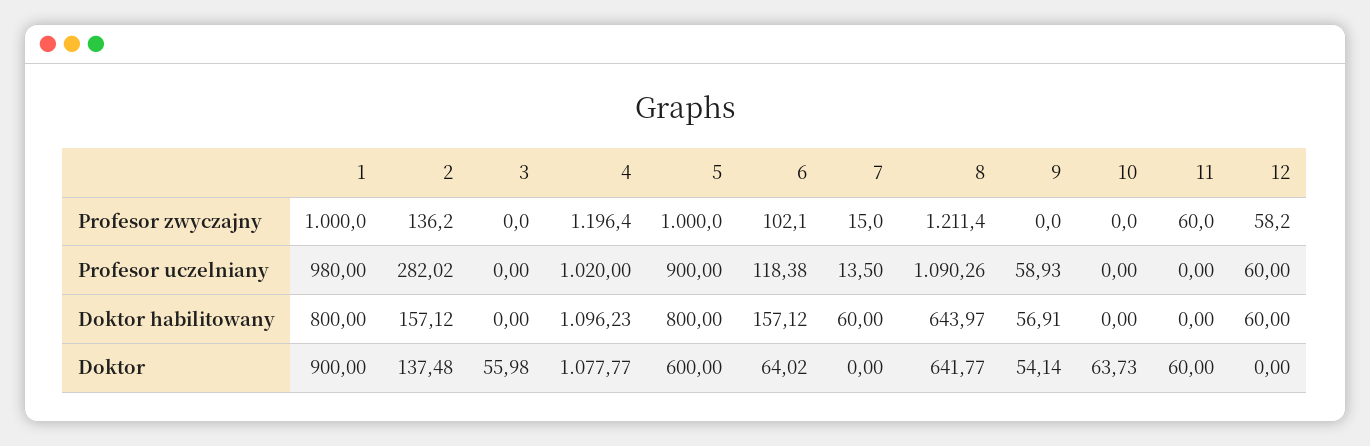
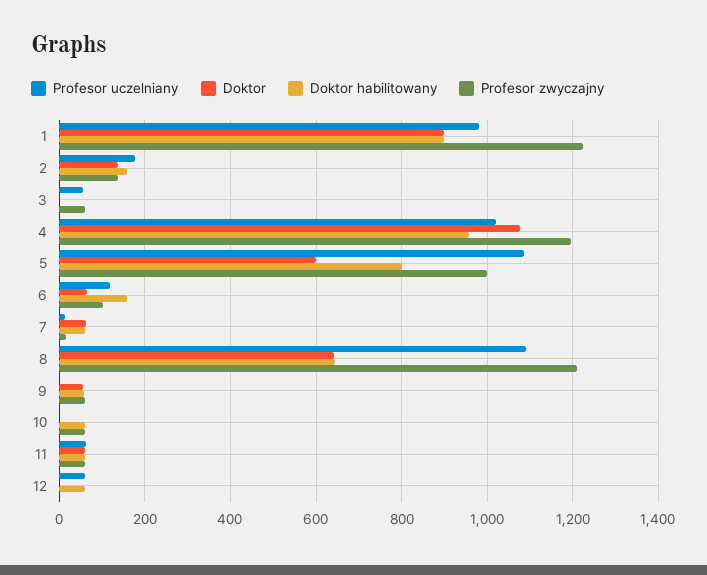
Profesor zwyczajny, 1: 1000 -> 1220
Profesor zwyczajny, 3: 0 -> 60
Profesor zwyczajny, 9: 0 -> 60
Profesor zwyczajny, 10: 0 -> 60
Profesor zwyczajny, 12: 58.2 -> 0
Profesor uczelniany, 2: 282.02 -> 180
Profesor uczelniany, 3: 0 -> 60
Profesor uczelniany, 5: 900 -> 1080
Profesor uczelniany, 9: 58.93 -> 0
Profesor uczelniany, 11: 0 -> 60
Doktor habilitowany, 1: 800 -> 900
Doktor habilitowany, 4: 1096.23 -> 960
Doktor habilitowany, 10: 0 -> 60
Doktor habilitowany, 11: 0 -> 60
Doktor, 3: 55.98 -> 0
Doktor, 7: 0 -> 60
Doktor, 10: 63.73 -> 0

